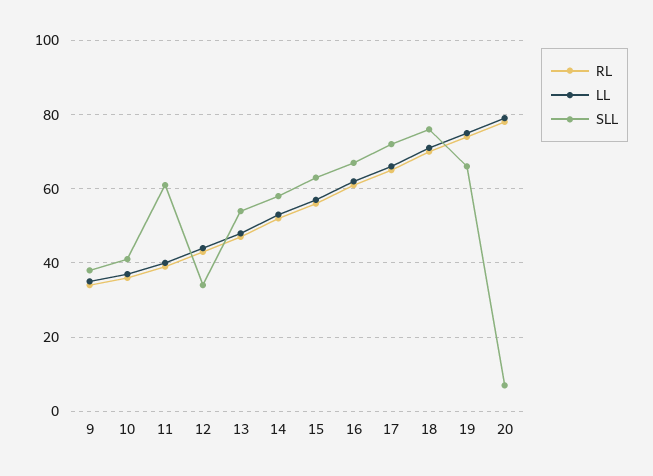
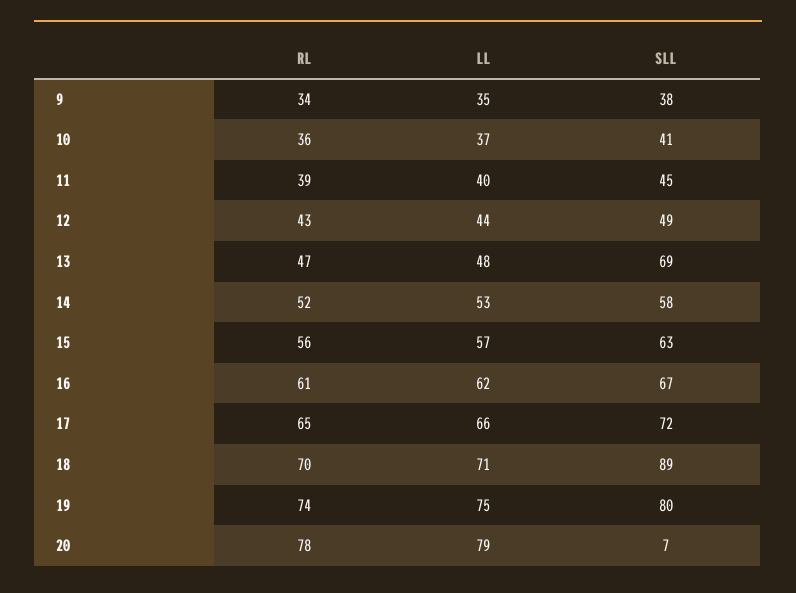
SLL, 11: 60 -> 45
SLL, 12: 35 -> 49
SLL, 13: 55 -> 69
SLL, 18: 75 -> 89
SLL, 19: 65 -> 80

